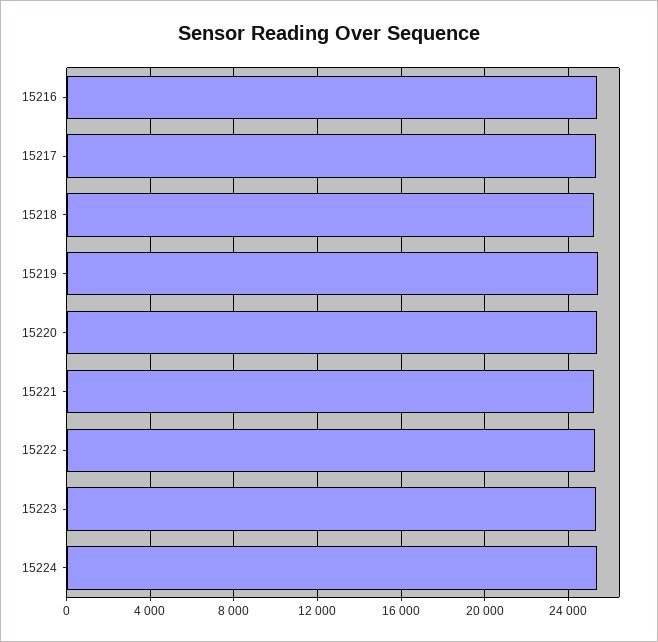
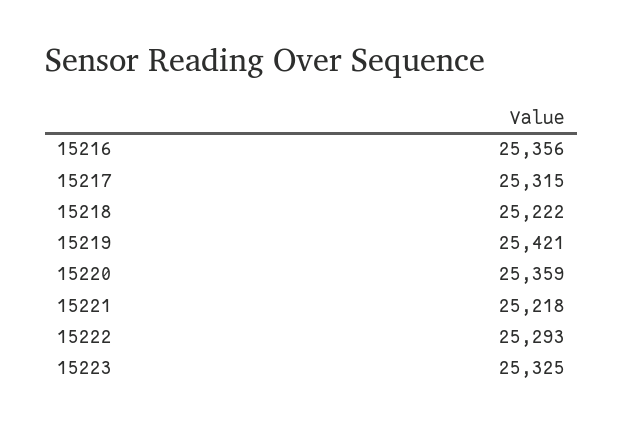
15224: 25500 -> none

